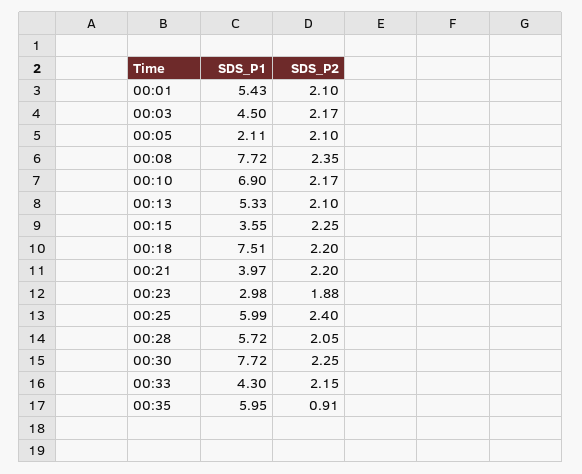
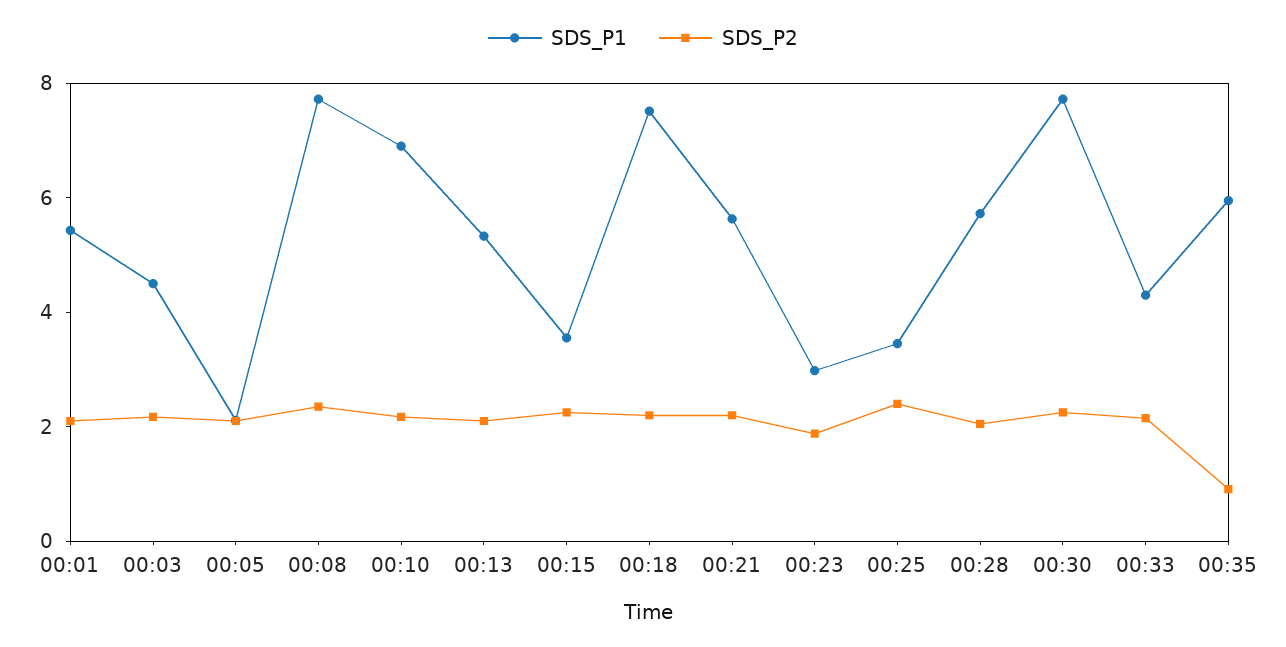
SDS_P1, 00:21: 3.97 -> 5.5
SDS_P1, 00:25: 5.99 -> 3.5

